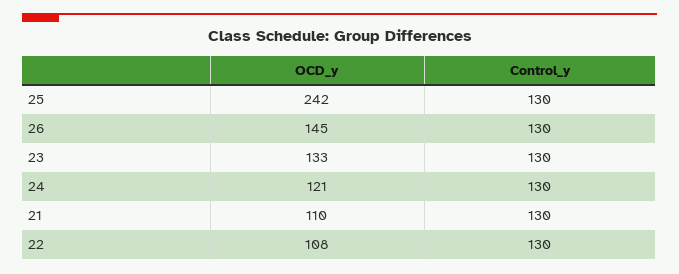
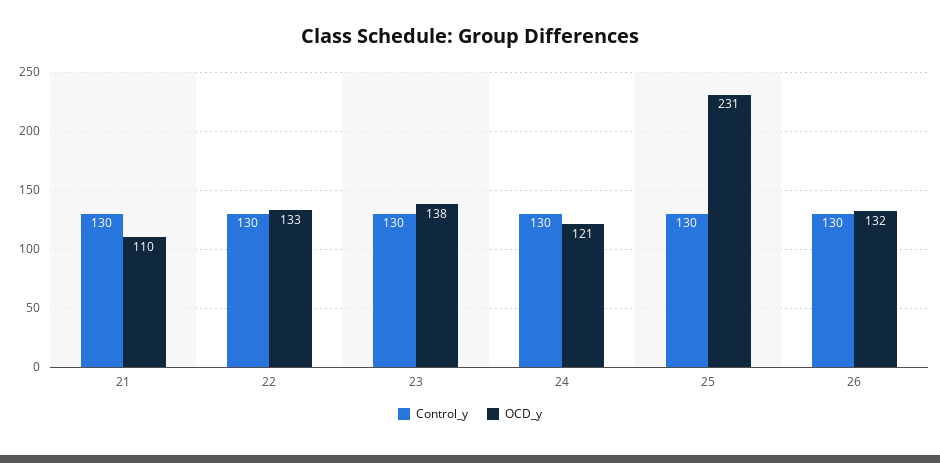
OCD_y, 25: 242 -> 231
OCD_y, 26: 145 -> 132
OCD_y, 23: 133 -> 138
OCD_y, 22: 108 -> 133

